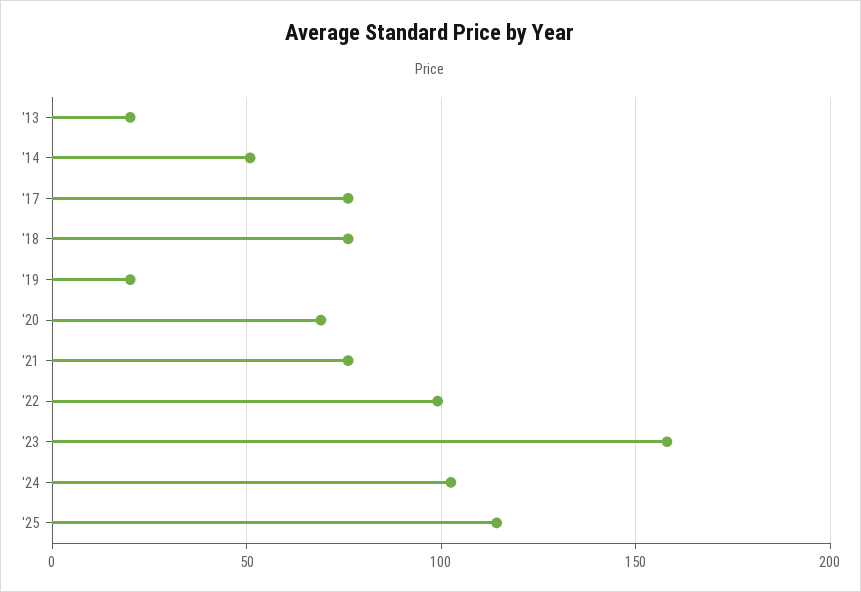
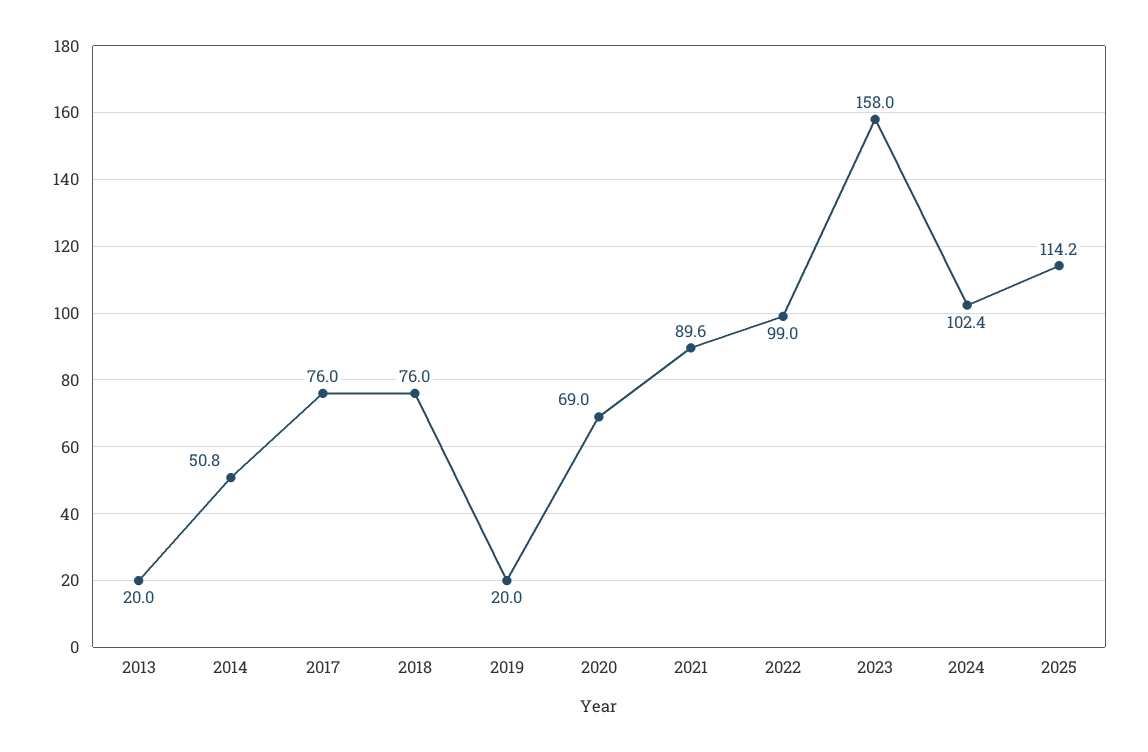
'21: 75 -> 89.6

